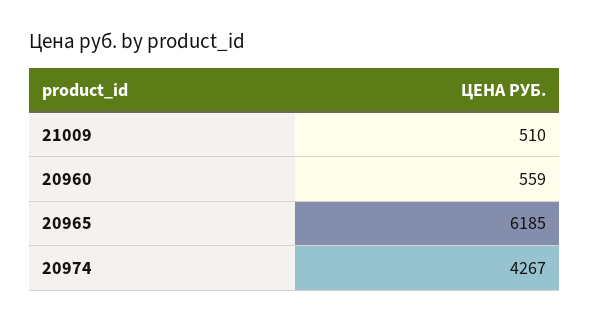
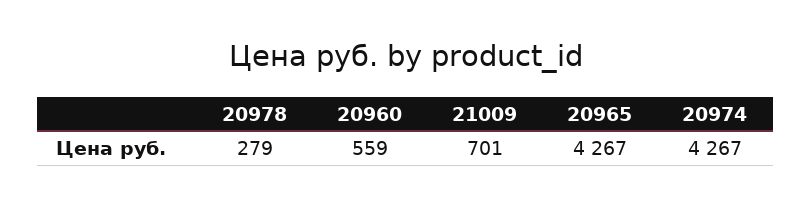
21009: 510 -> 701
20965: 6185 -> 4267
20978: none -> 279

